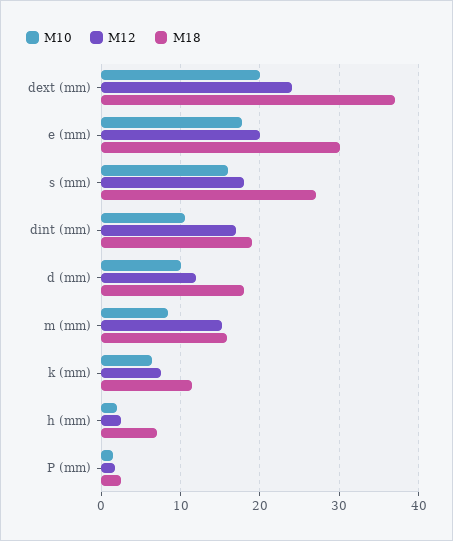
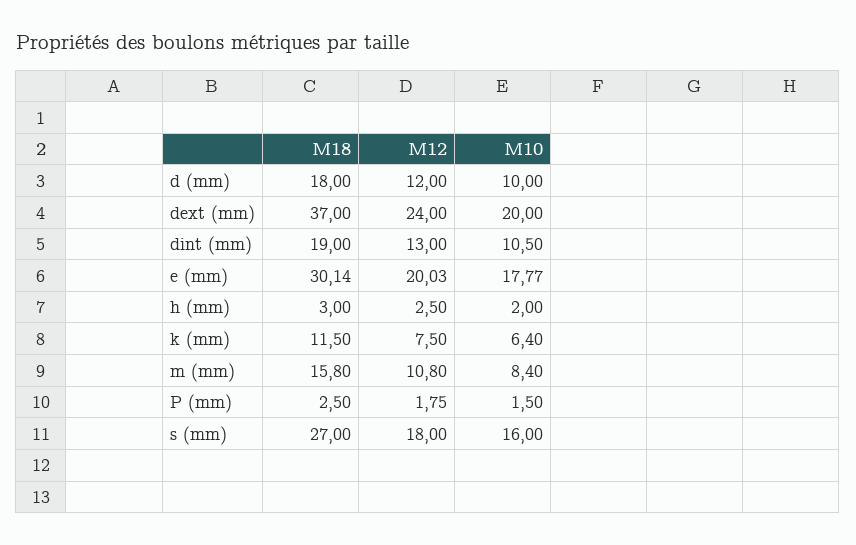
M12, dint (mm): 17 -> 13
M12, m (mm): 15 -> 10.8
M18, h (mm): 7 -> 3

